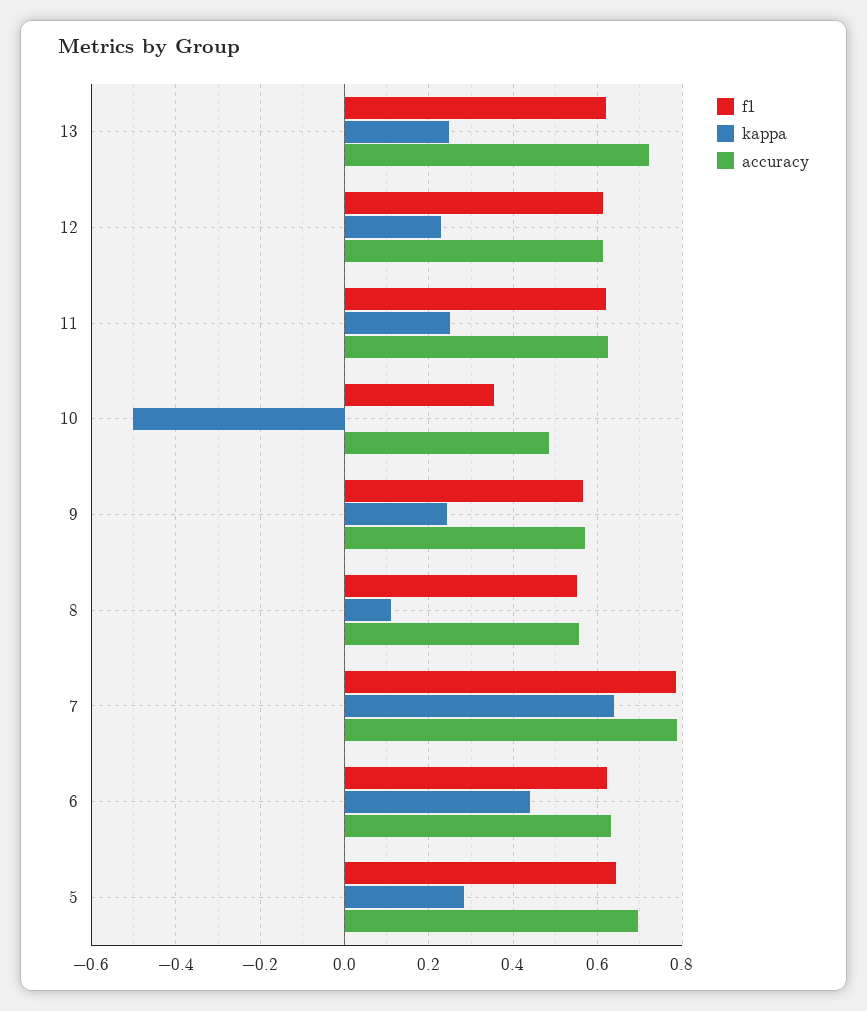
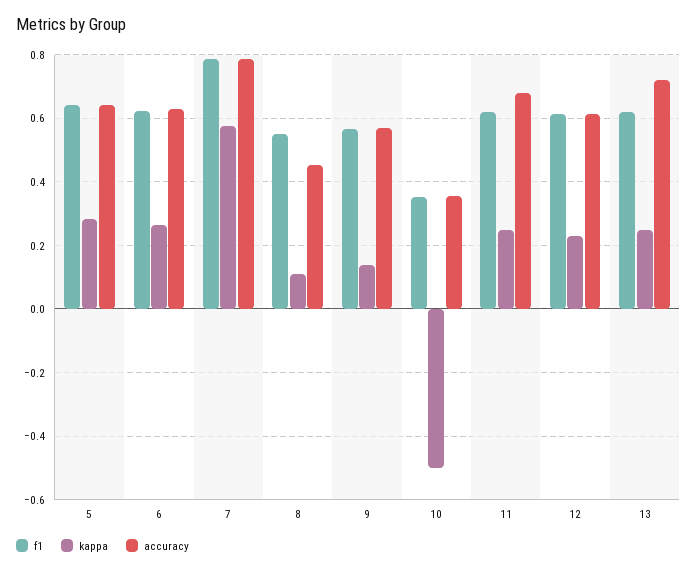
accuracy, 11: 0.62 -> 0.68
accuracy, 10: 0.48 -> 0.36
kappa, 9: 0.24 -> 0.14
accuracy, 8: 0.56 -> 0.46
kappa, 7: 0.64 -> 0.58
kappa, 6: 0.44 -> 0.26
accuracy, 5: 0.7 -> 0.64

